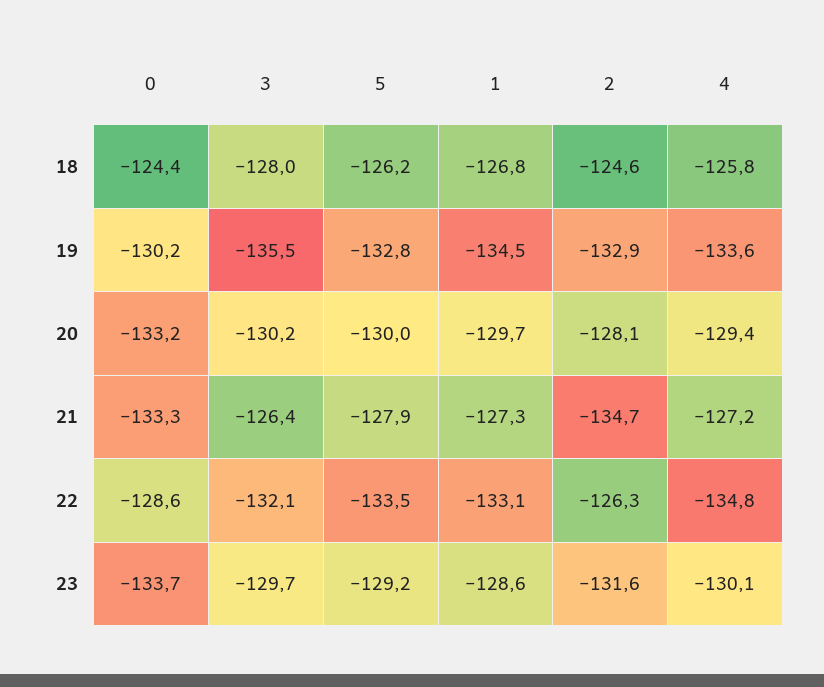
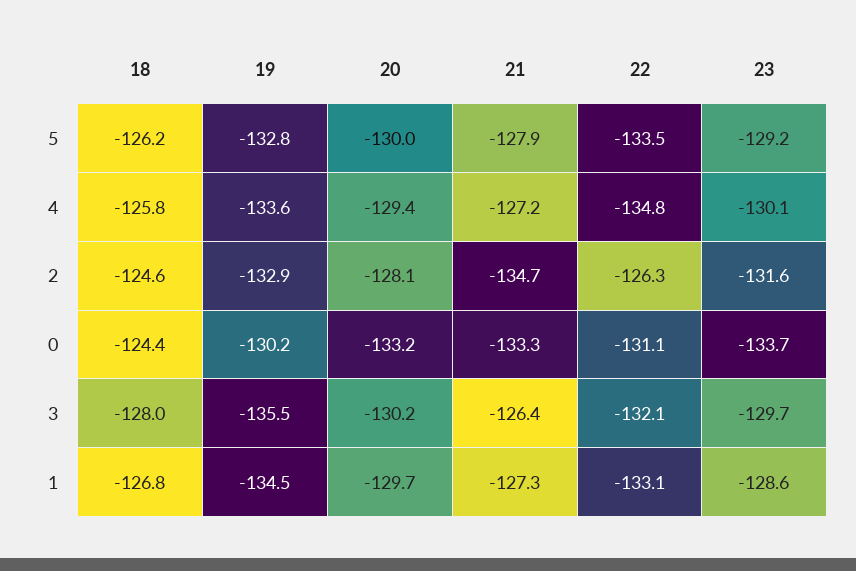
0, 22: -128.6 -> -131.1

